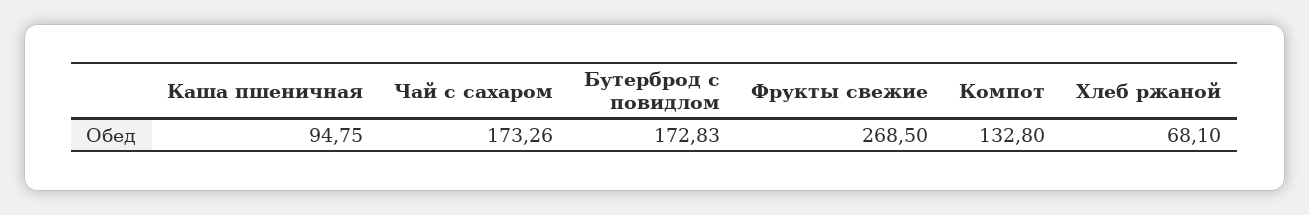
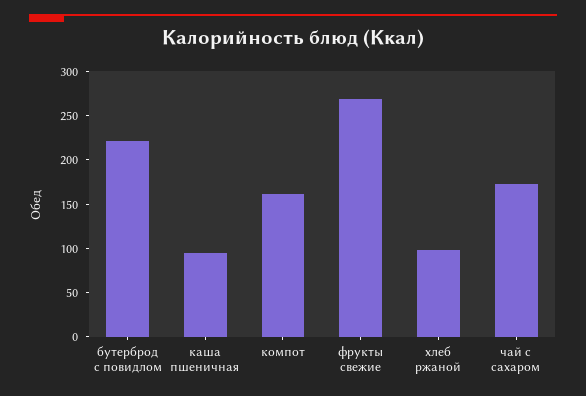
Бутерброд с повидлом: 172.83 -> 220
Компот: 132.8 -> 160
Хлеб ржаной: 68.1 -> 100

